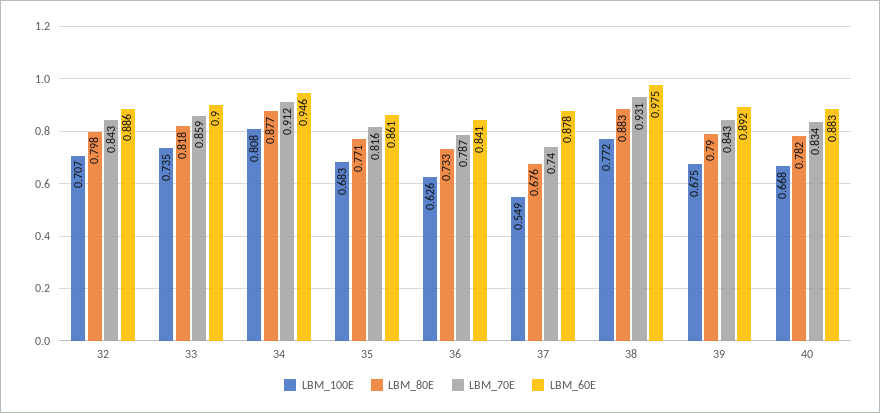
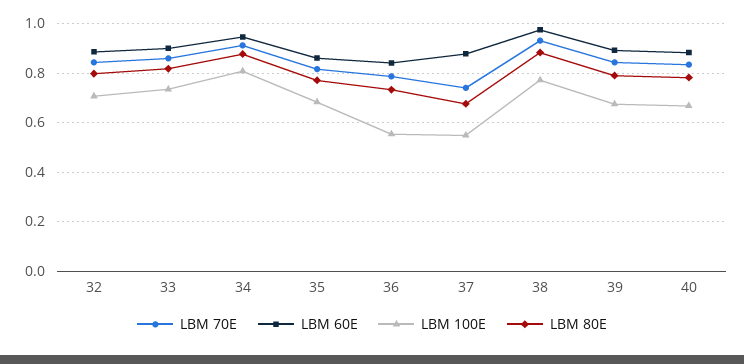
LBM_100E, 36: 0.626 -> 0.55

